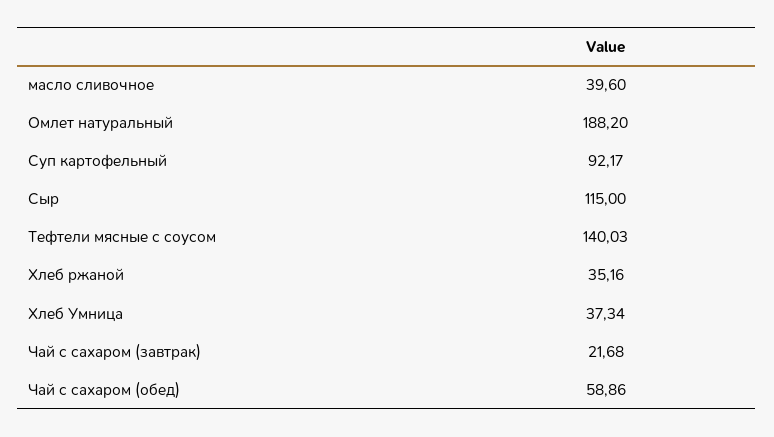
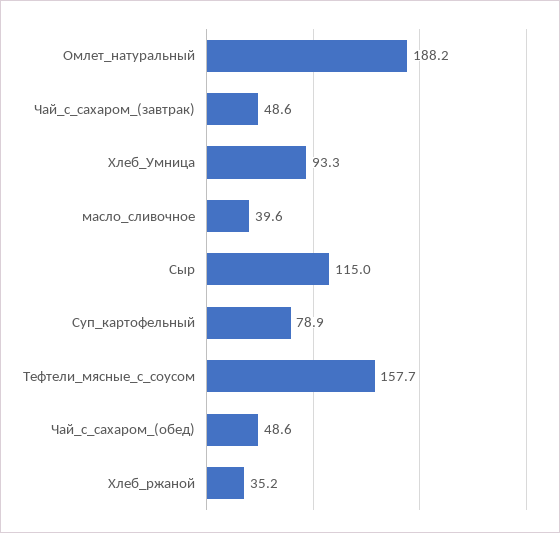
Суп картофельный: 92.17 -> 78.9
Тефтели мясные с соусом: 140.03 -> 157.7
Хлеб Умница: 37.34 -> 93.3
Чай с сахаром (завтрак): 21.68 -> 48.6
Чай с сахаром (обед): 58.86 -> 48.6

